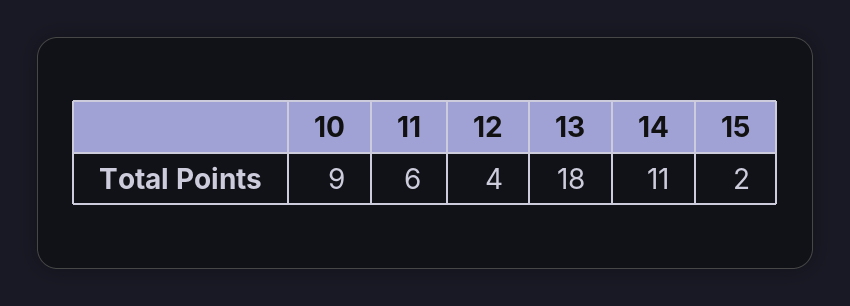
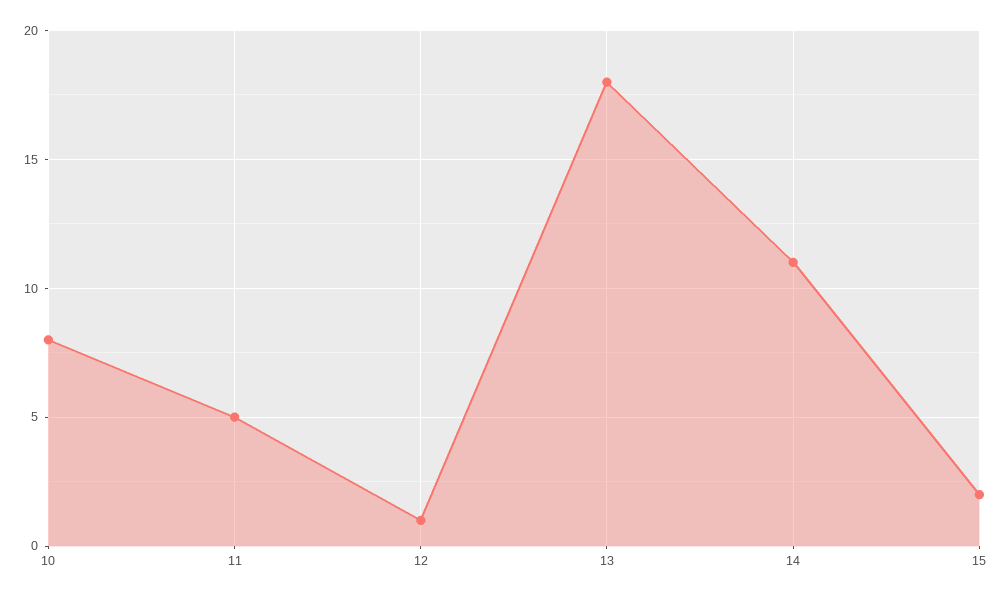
10: 9 -> 8
11: 6 -> 5
12: 4 -> 1

